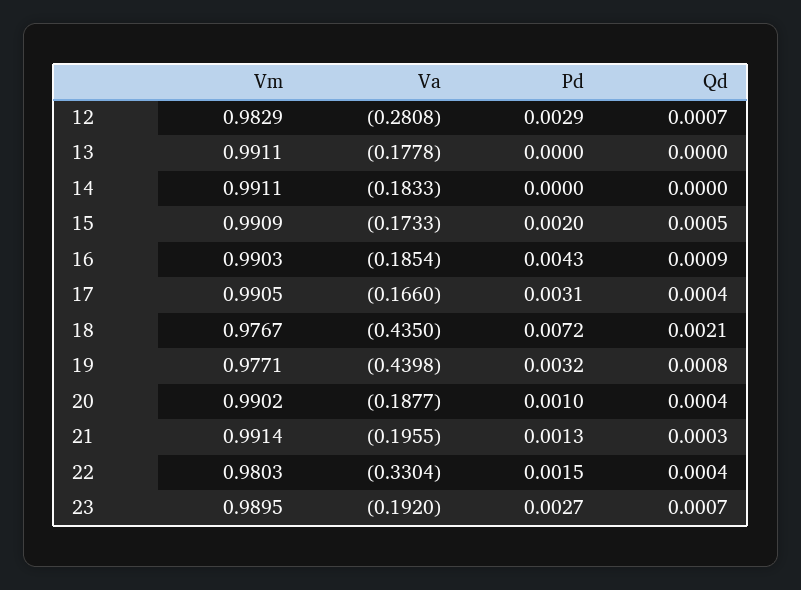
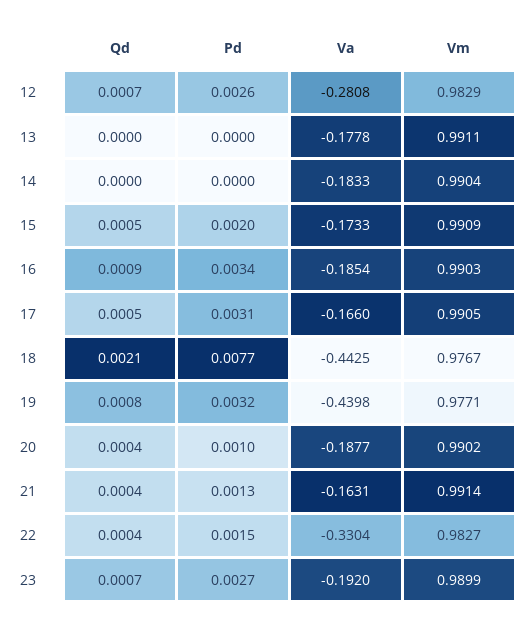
Pd, 12: 0.0029 -> 0.0026
Vm, 14: 0.9911 -> 0.9904
Pd, 16: 0.0043 -> 0.0034
Qd, 17: 0.0004 -> 0.0005
Va, 18: -0.435 -> -0.4425
Pd, 18: 0.0072 -> 0.0077
Va, 21: -0.1955 -> -0.1631
Qd, 21: 0.0003 -> 0.0004
Vm, 22: 0.9803 -> 0.9827
Vm, 23: 0.9895 -> 0.9899

